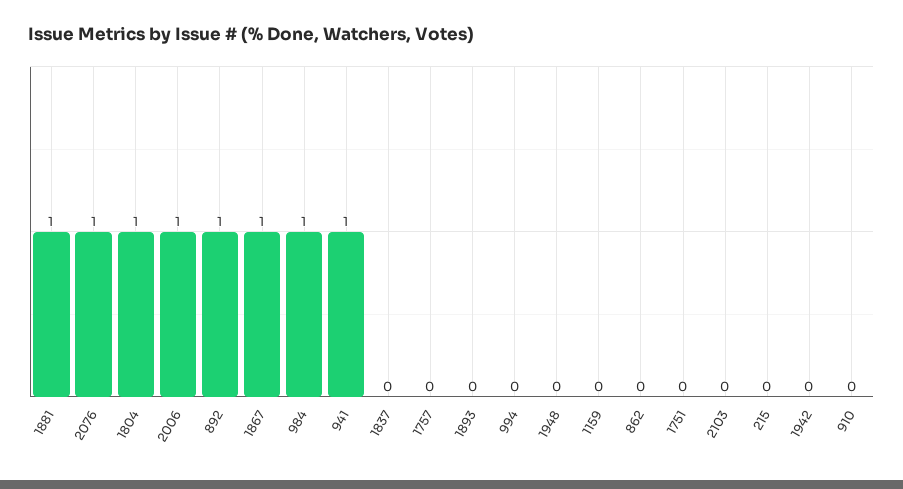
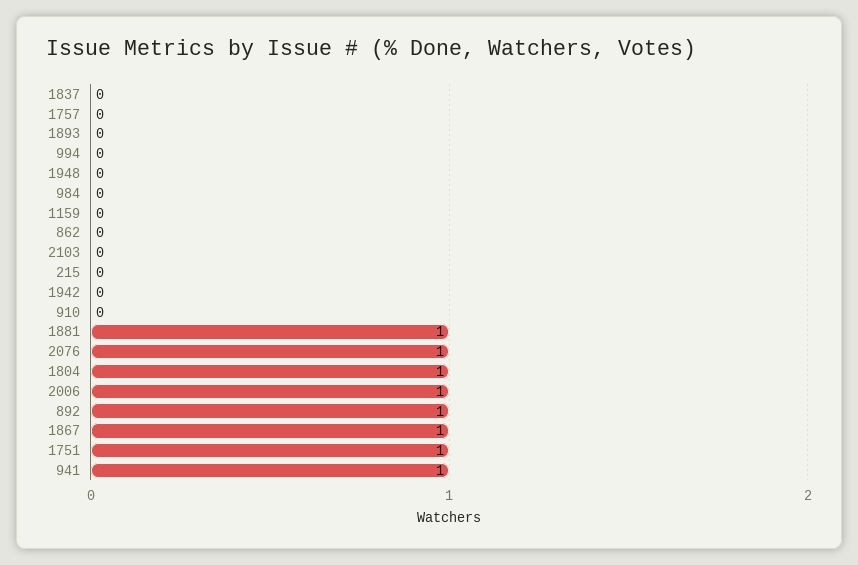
984: 1 -> 0
1751: 0 -> 1

